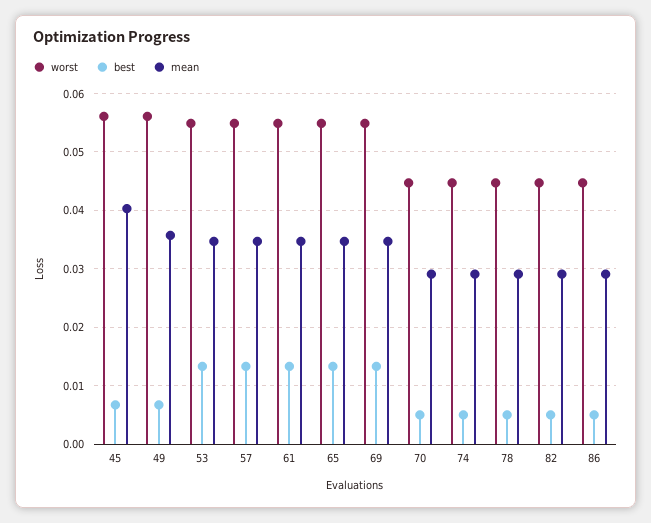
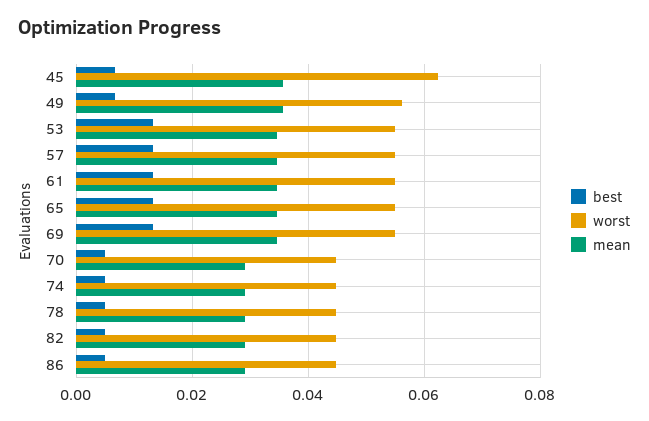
worst, 45: 0.056 -> 0.062
mean, 45: 0.04 -> 0.036

